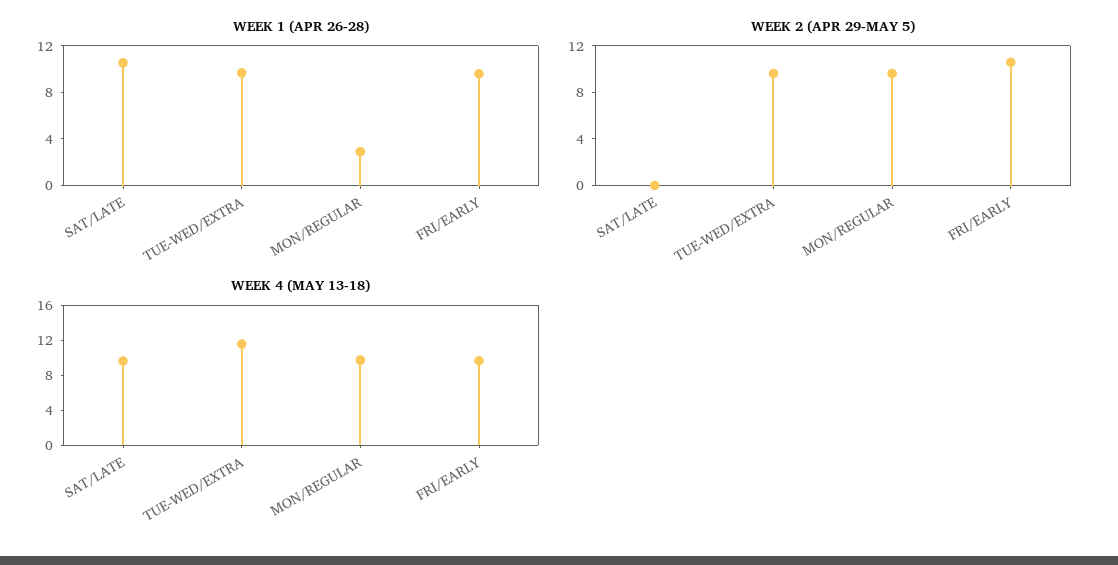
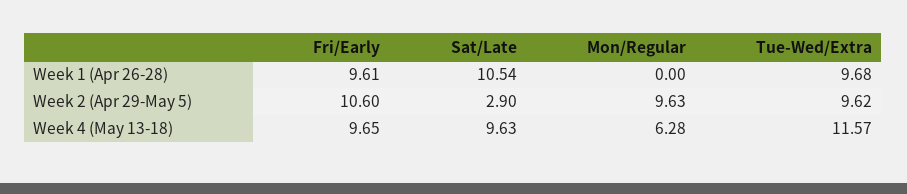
WEEK 1 (APR 26-28), MON/REGULAR: 3 -> 0
WEEK 2 (APR 29-MAY 5), SAT/LATE: 0 -> 2.9
WEEK 4 (MAY 13-18), MON/REGULAR: 10 -> 6.28

